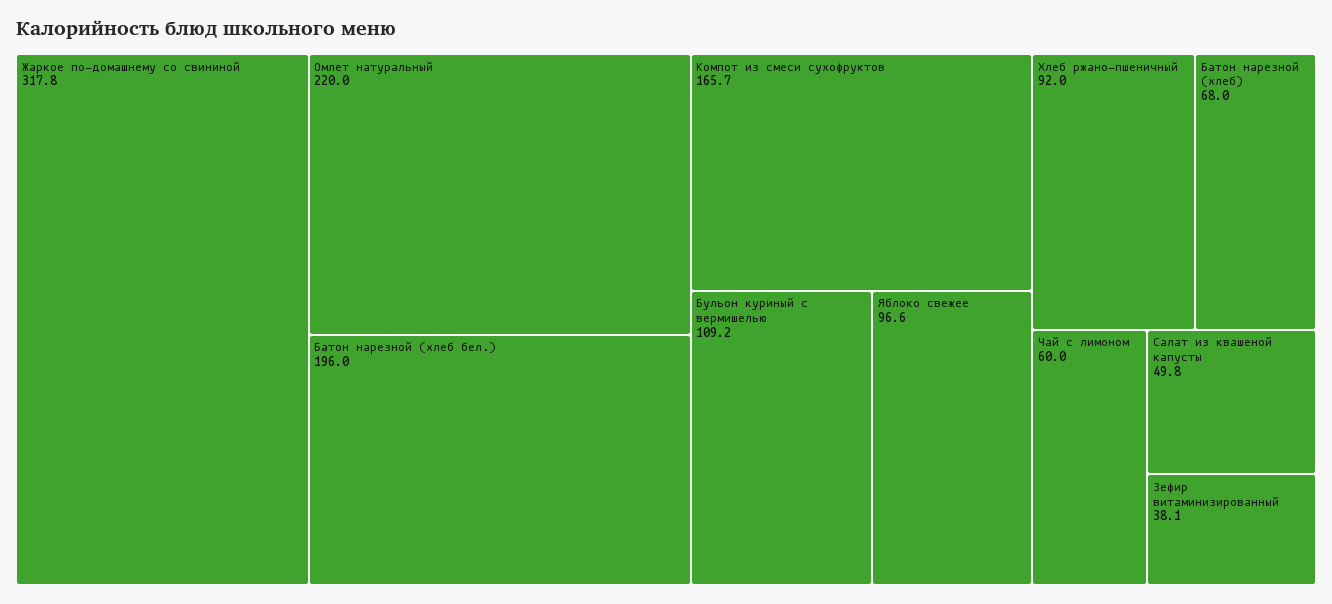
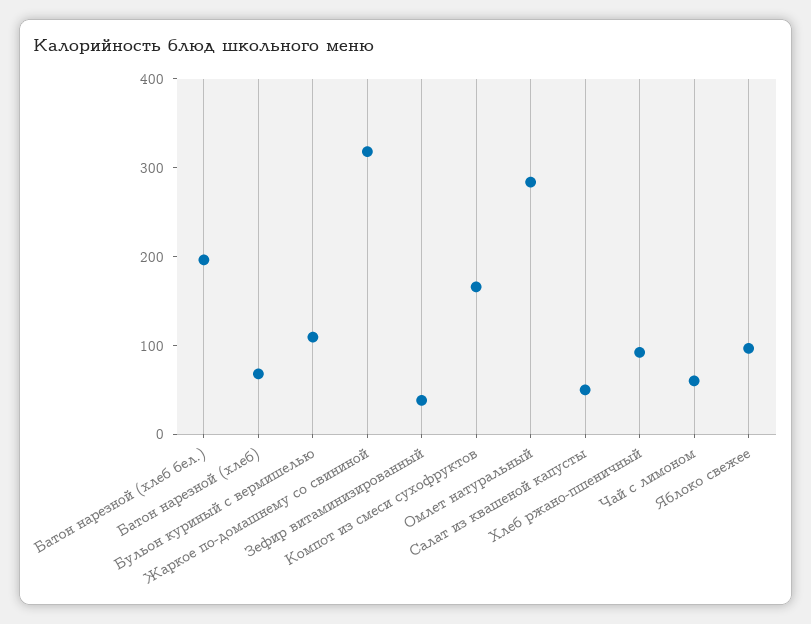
Омлет натуральный: 220 -> 280

